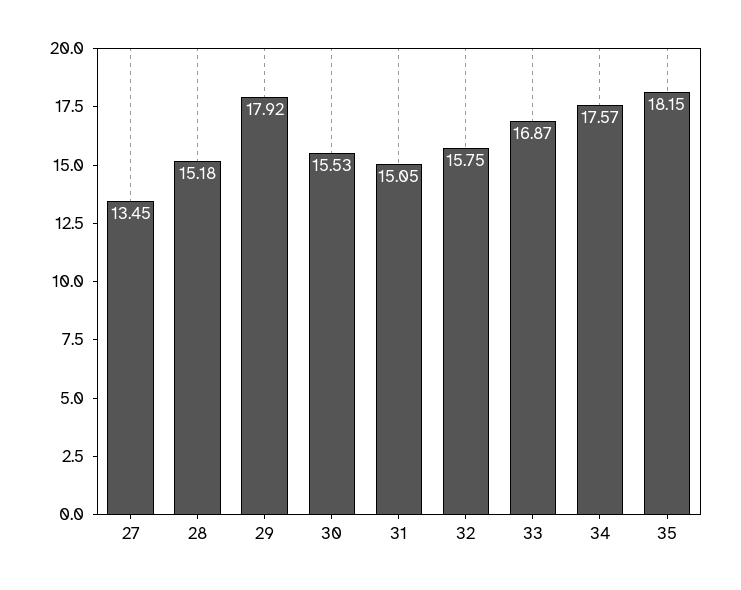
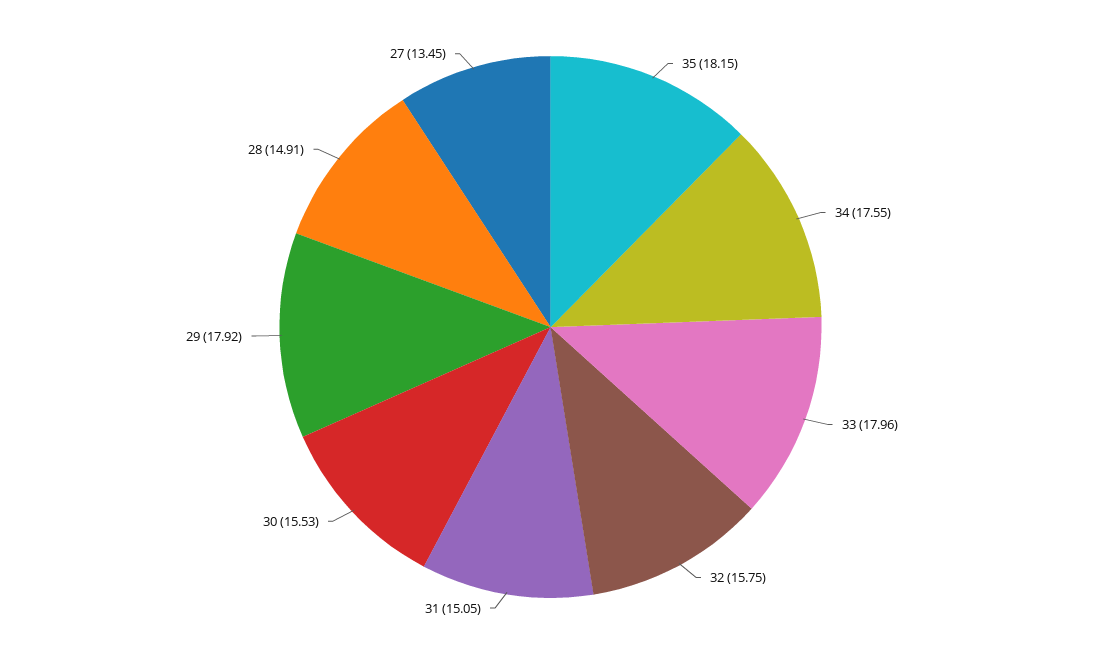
28: 15.18 -> 14.91
33: 16.87 -> 17.96
34: 17.57 -> 17.55

